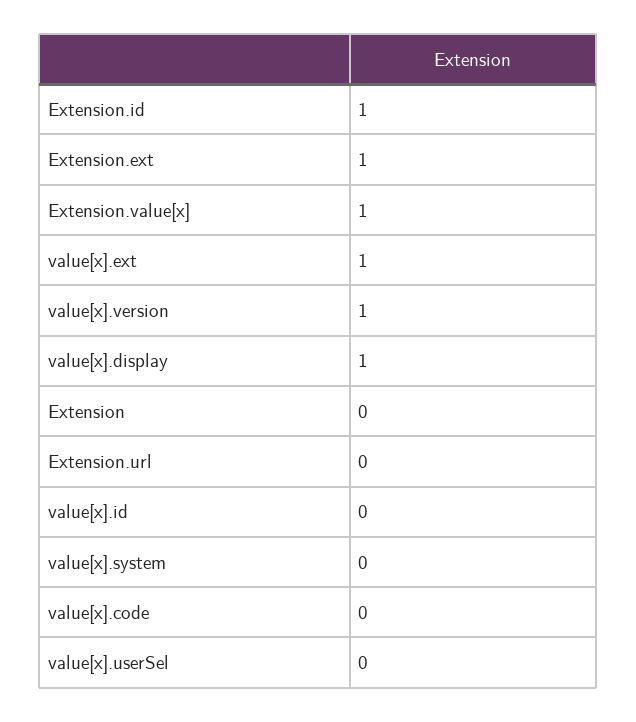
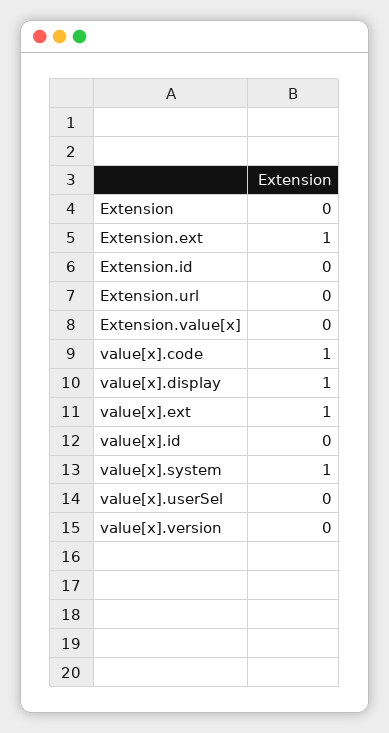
Extension.id: 1 -> 0
Extension.value[x]: 1 -> 0
value[x].version: 1 -> 0
value[x].system: 0 -> 1
value[x].code: 0 -> 1

